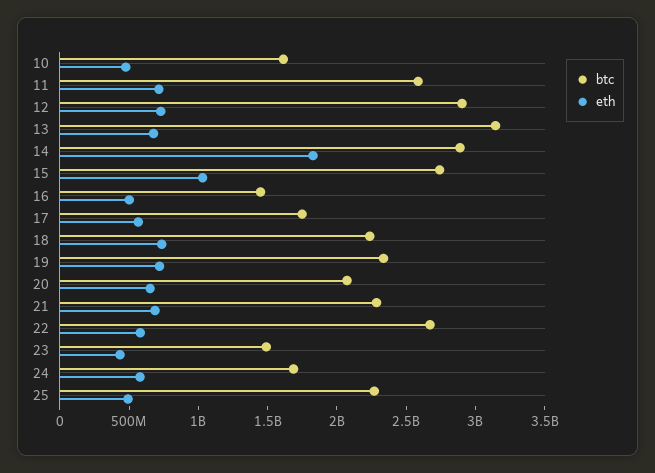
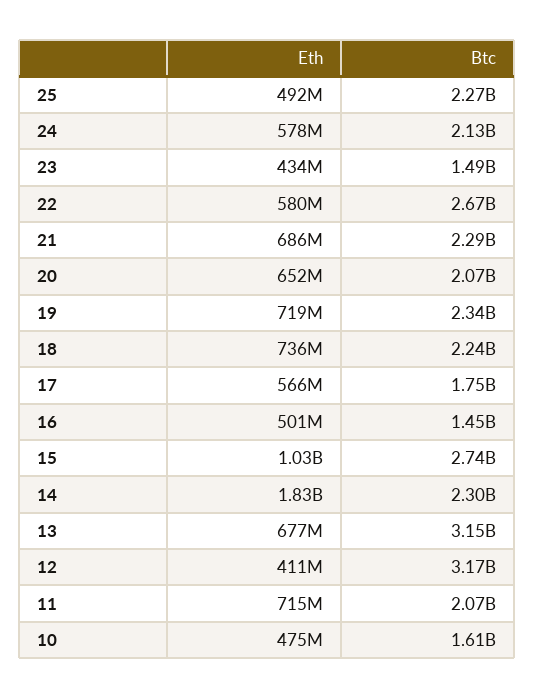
btc, 11: 2600000000 -> 2070000000
btc, 12: 2900000000 -> 3170000000
eth, 12: 700000000 -> 411000000
btc, 14: 2900000000 -> 2300000000
btc, 24: 1700000000 -> 2130000000

